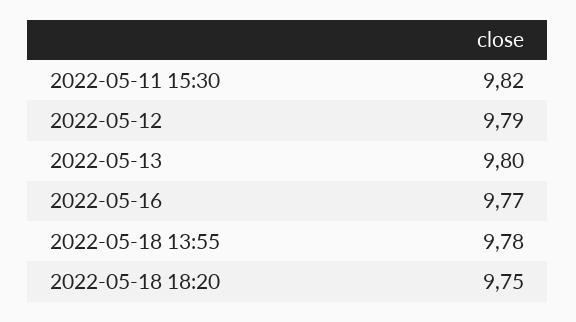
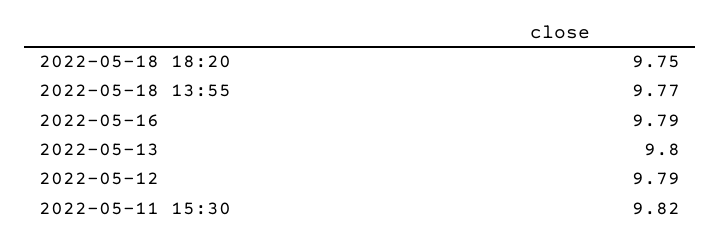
2022-05-16: 9.77 -> 9.79
2022-05-18 13:55: 9.78 -> 9.77

